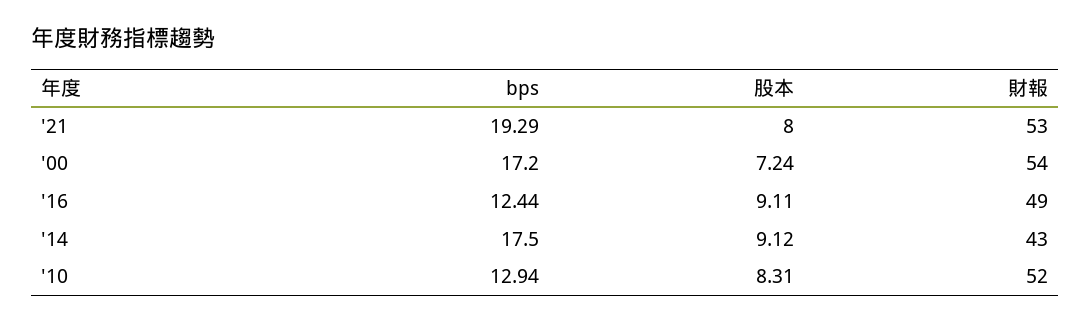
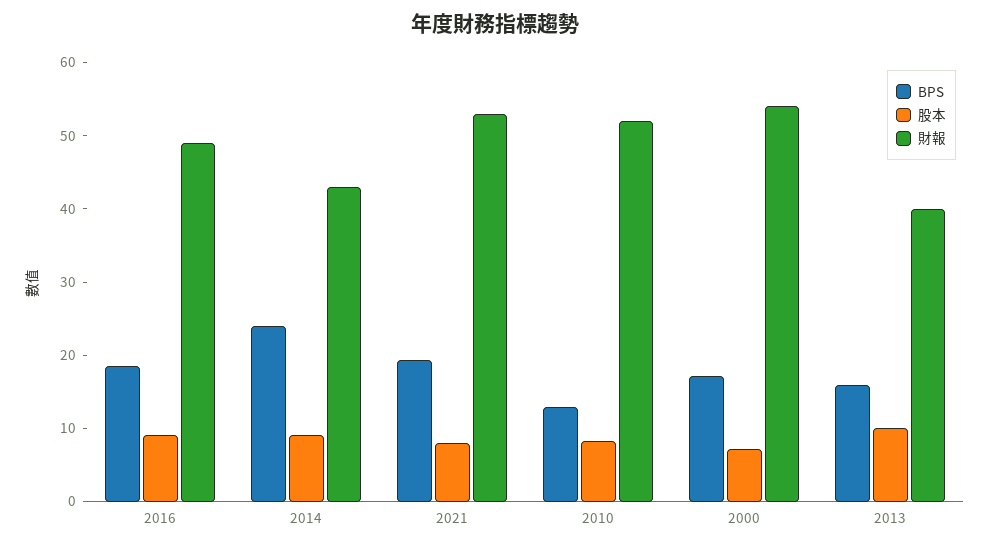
bps, '16: 12.44 -> 18
bps, '14: 17.5 -> 24
bps, 2013: none -> 16
股本, 2013: none -> 10
財報, 2013: none -> 40

